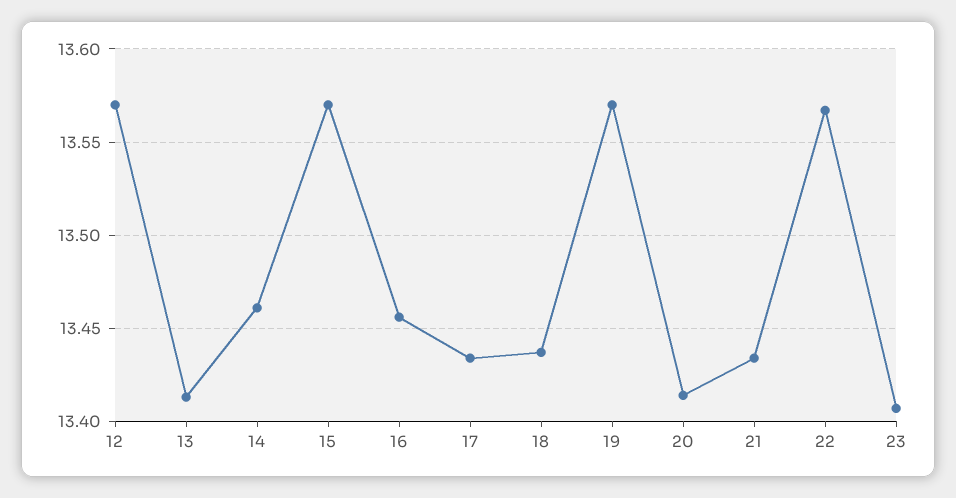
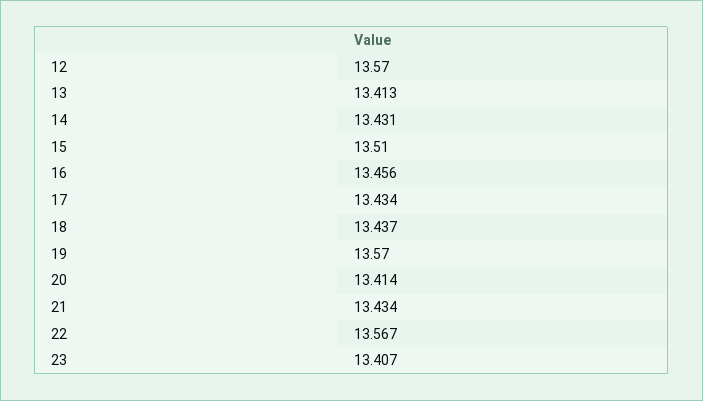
14: 13.46 -> 13.431
15: 13.57 -> 13.51

